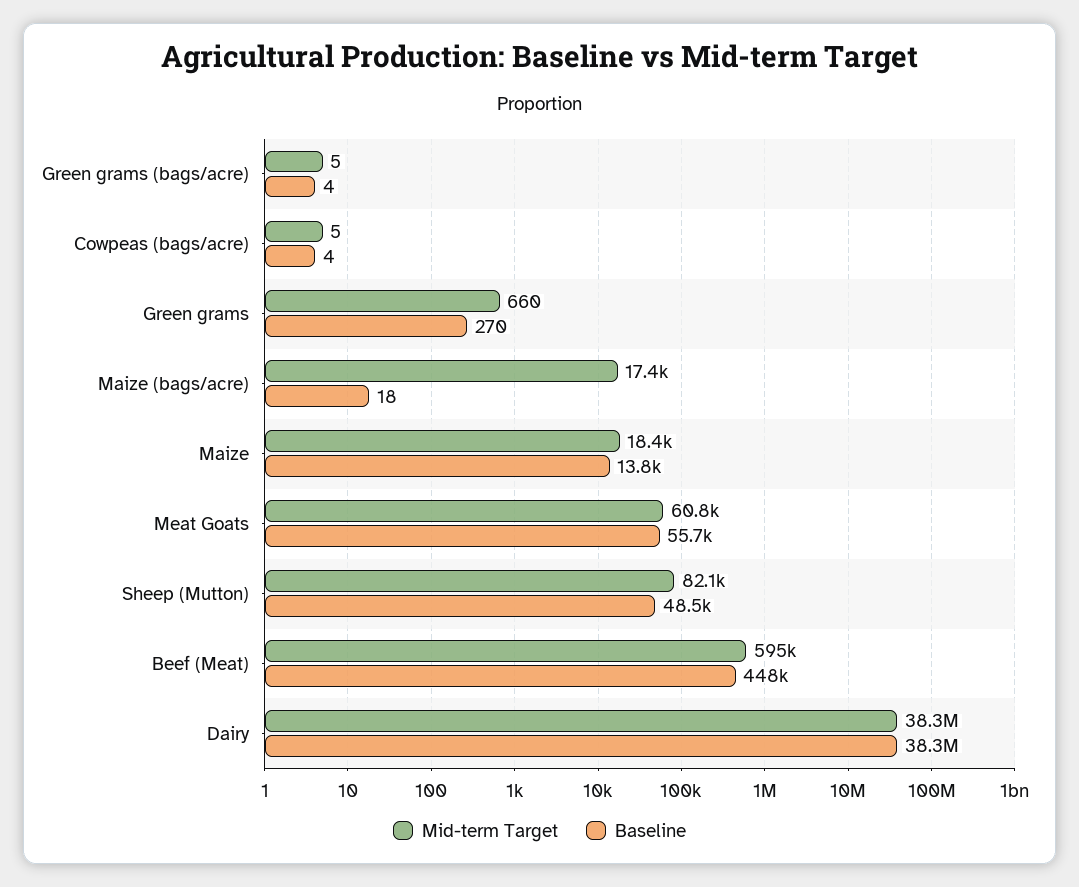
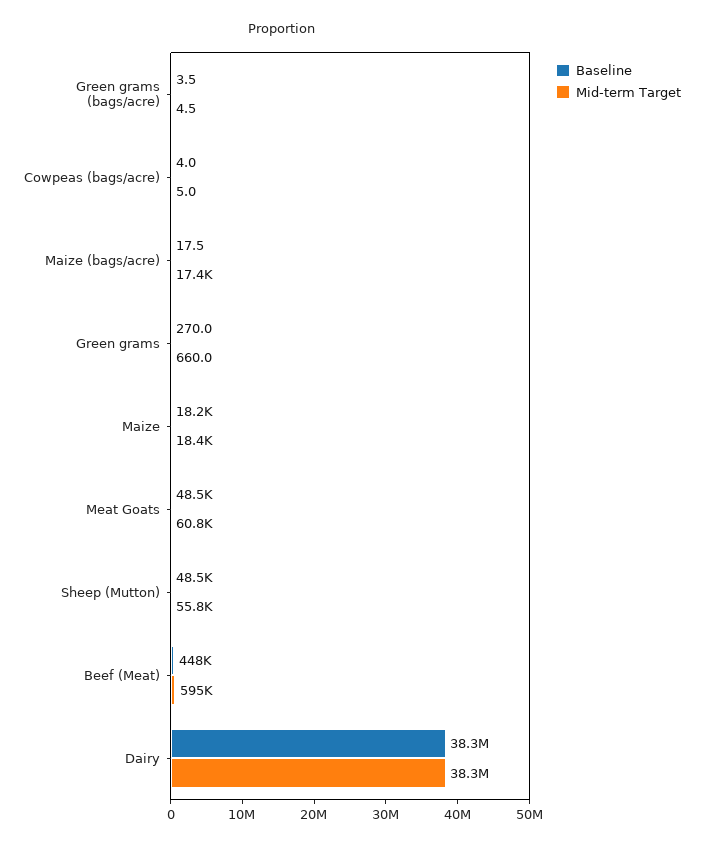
Baseline, Maize: 13800 -> 18200
Baseline, Meat Goats: 55700 -> 48500
Mid-term Target, Sheep (Mutton): 82100 -> 55800

